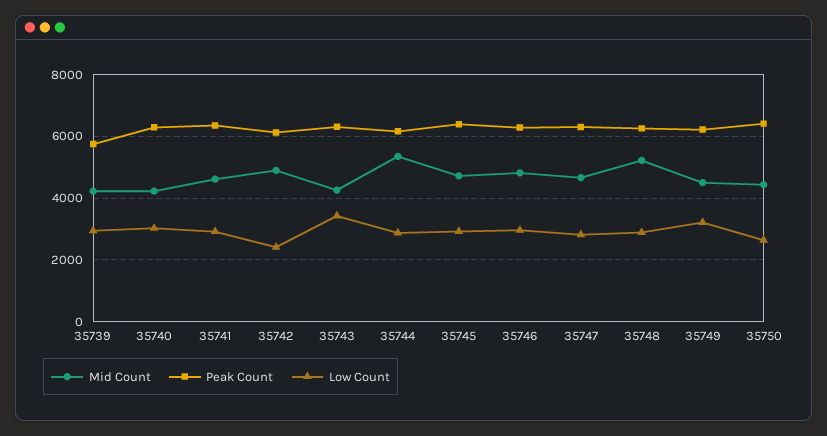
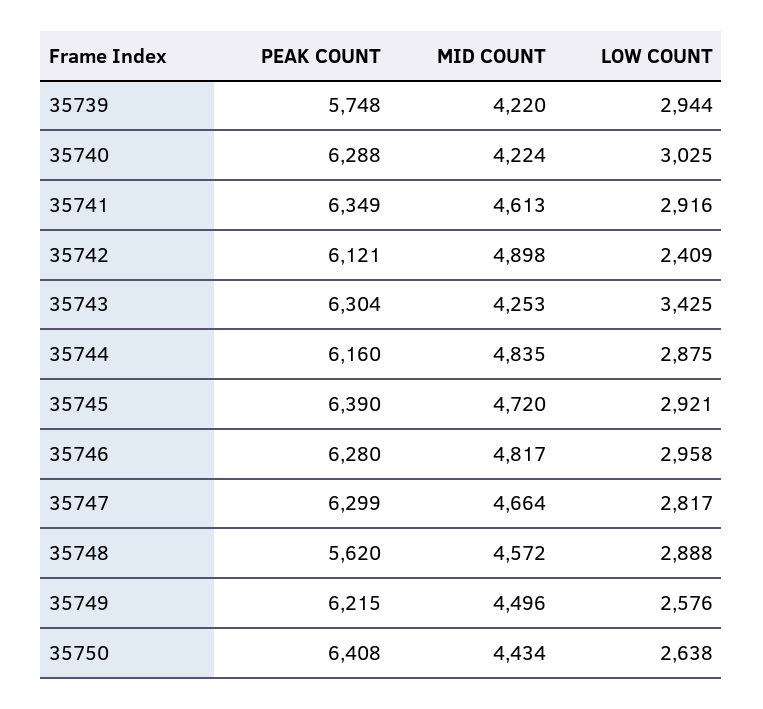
Mid Count, 35744: 5400 -> 4835
Mid Count, 35748: 5200 -> 4572
Peak Count, 35748: 6200 -> 5620
Low Count, 35749: 3200 -> 2576

